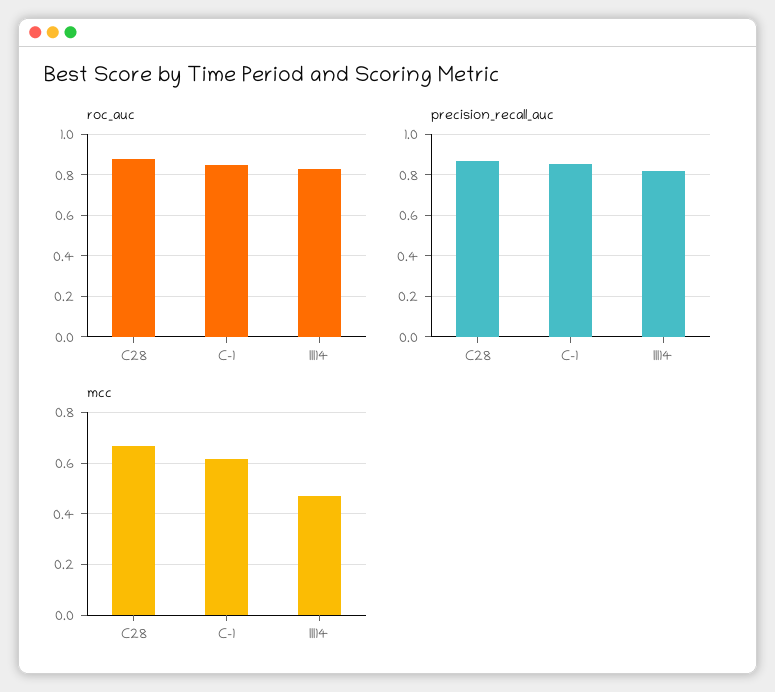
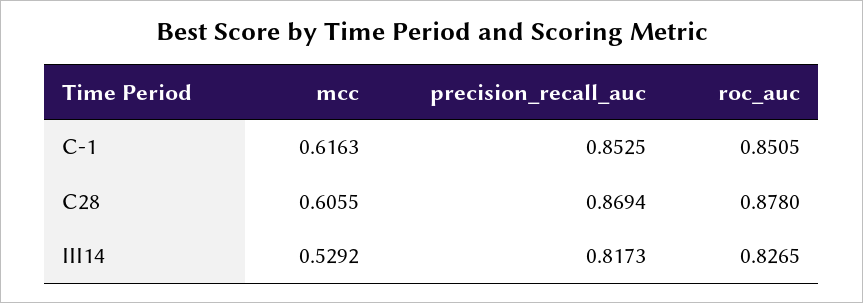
mcc, C28: 0.675 -> 0.6055
mcc, III14: 0.475 -> 0.5292

